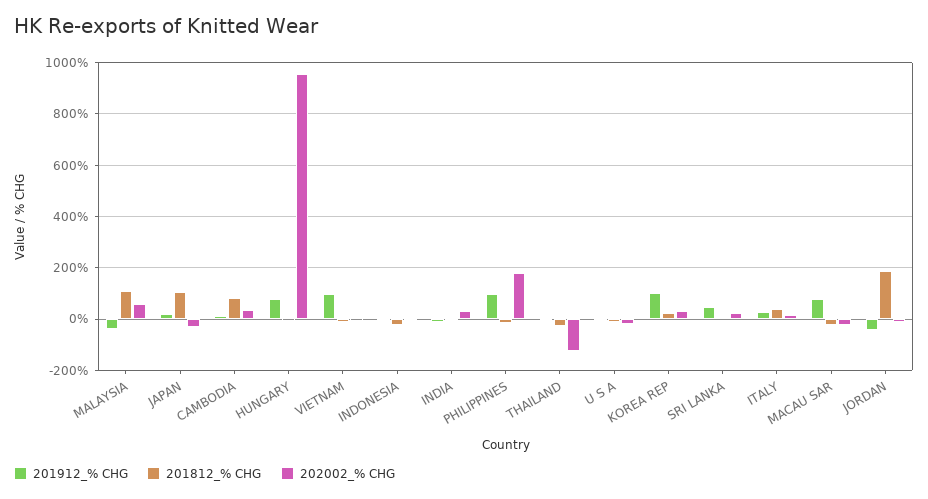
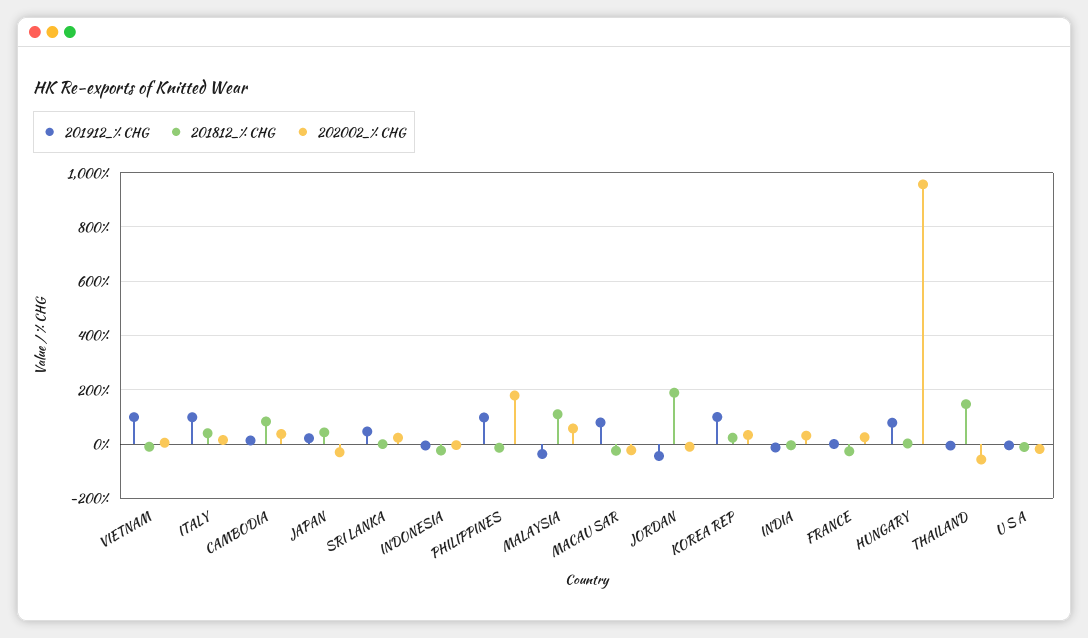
201812_% CHG, JAPAN: 100 -> 50
201812_% CHG, THAILAND: -25 -> 150
202002_% CHG, THAILAND: -125 -> -50
201912_% CHG, ITALY: 25 -> 100
201912_% CHG, FRANCE: none -> 0
201812_% CHG, FRANCE: none -> -25
202002_% CHG, FRANCE: none -> 25

